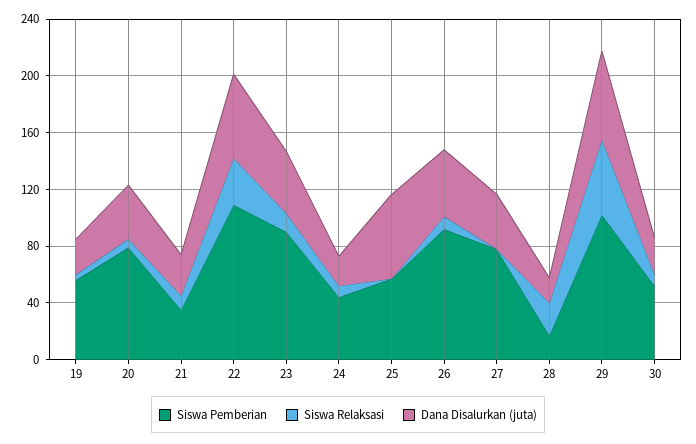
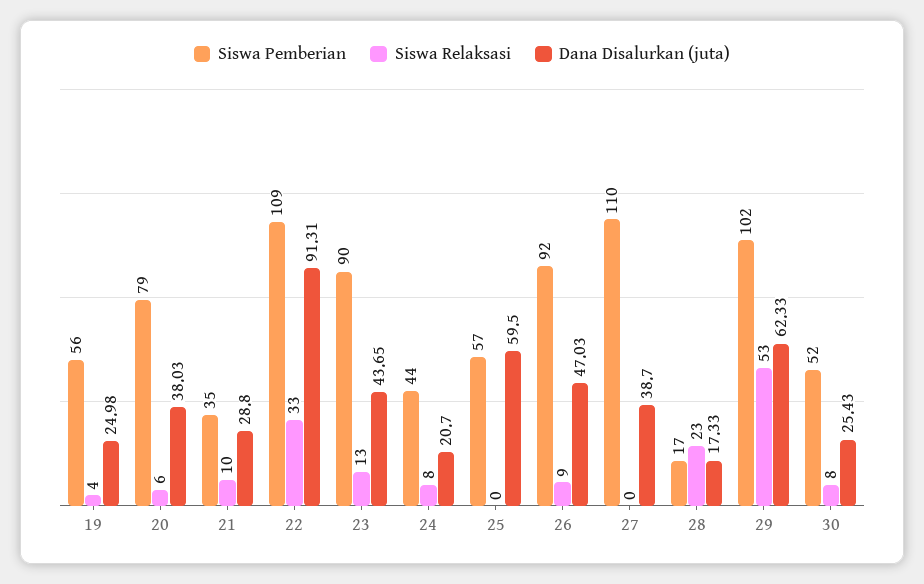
Dana Disalurkan (juta), 22: 60 -> 91.31
Siswa Pemberian, 27: 80 -> 110

